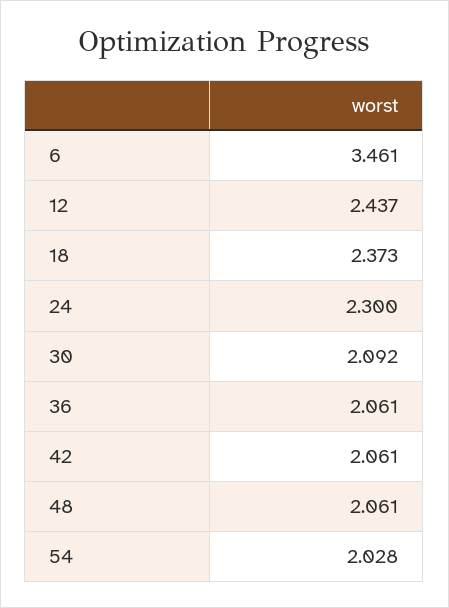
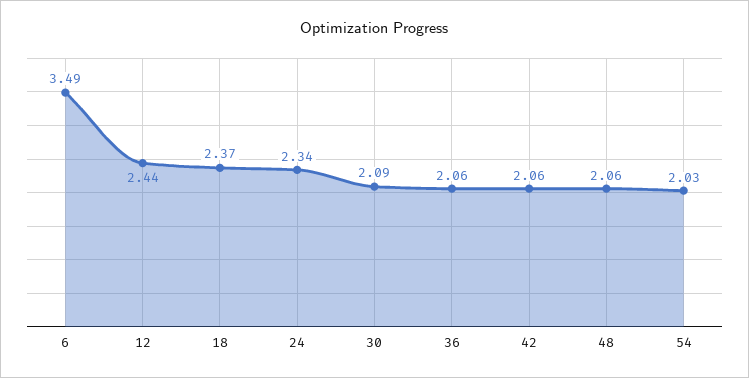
6: 3.461 -> 3.49
24: 2.3 -> 2.34

